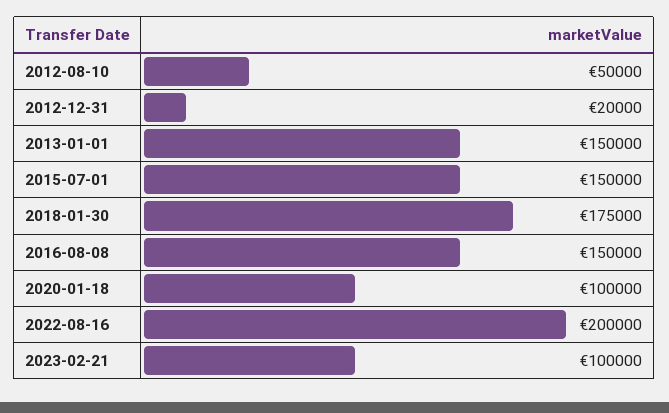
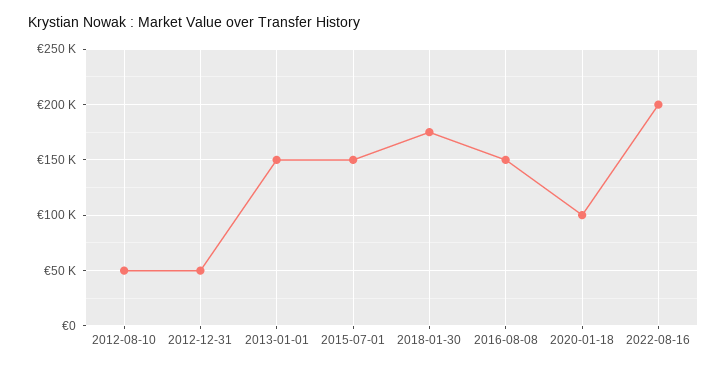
2012-12-31: 20000 -> 50000
2023-02-21: 100000 -> none

